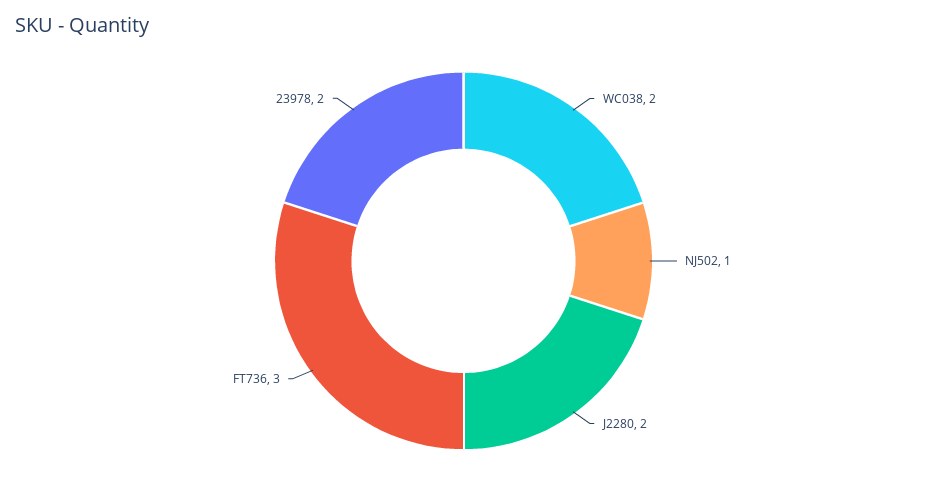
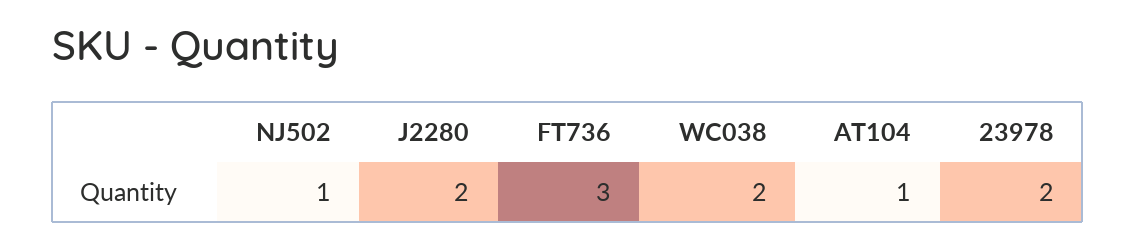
AT104: none -> 1

